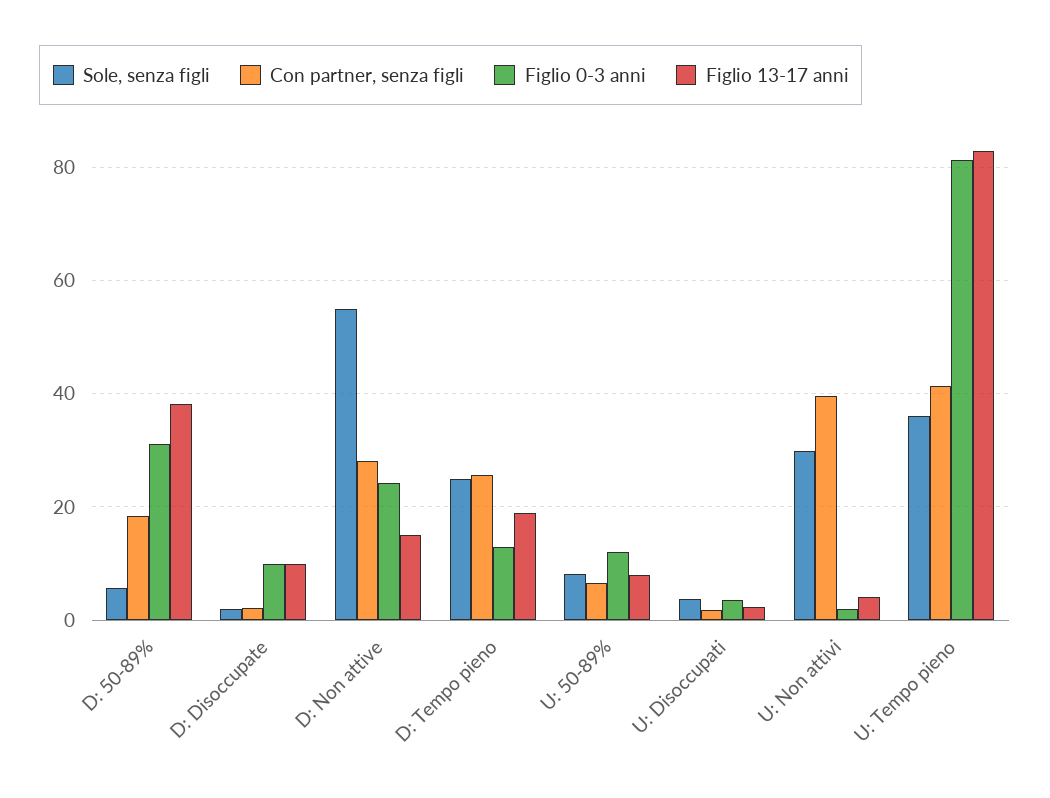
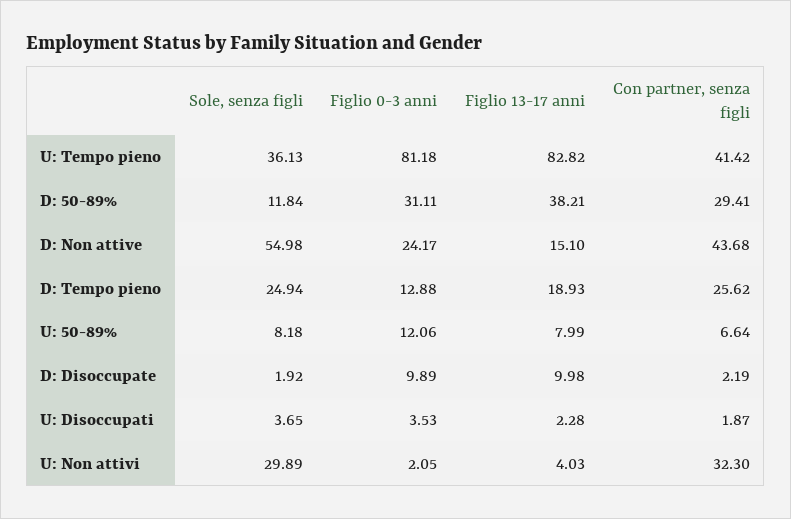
Sole, senza figli, D: 50-89%: 6 -> 11.84
Con partner, senza figli, D: 50-89%: 18 -> 29.41
Con partner, senza figli, D: Non attive: 28 -> 43.68
Con partner, senza figli, U: Non attivi: 40 -> 32.3

